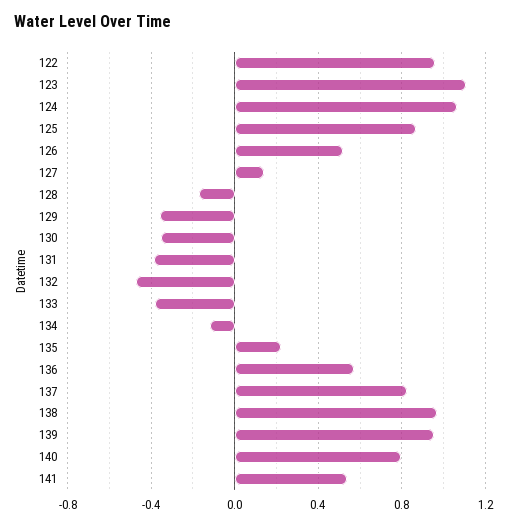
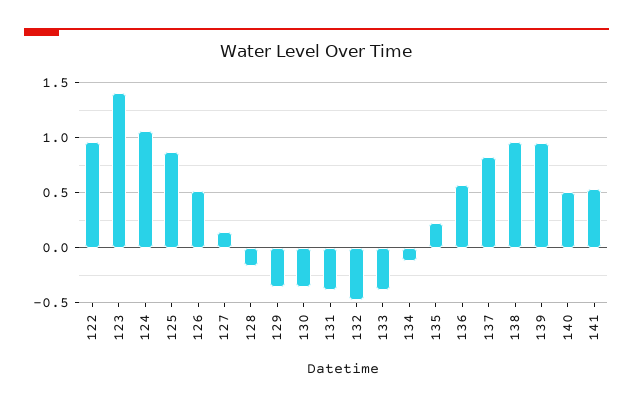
123: 1.1 -> 1.4
140: 0.8 -> 0.5

